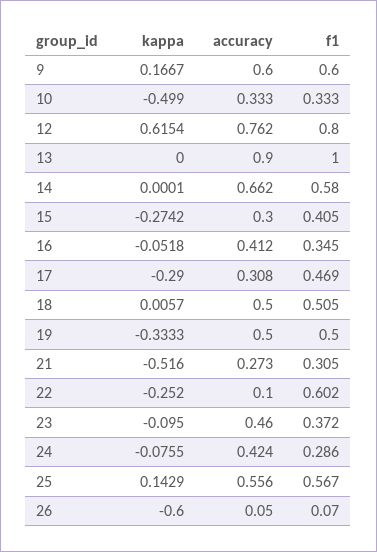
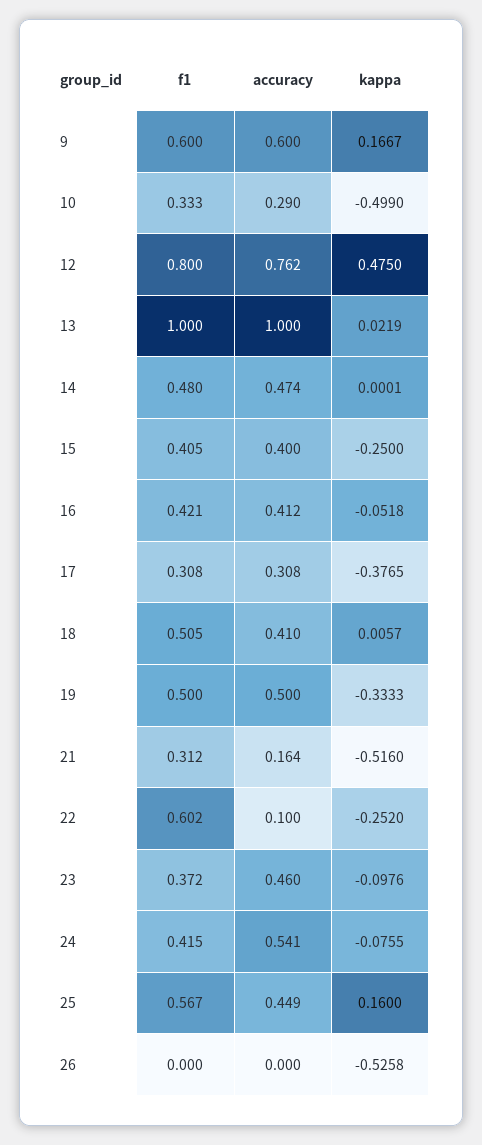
accuracy, 10: 0.333 -> 0.29
kappa, 12: 0.6154 -> 0.475
kappa, 13: 0 -> 0.0219
accuracy, 13: 0.9 -> 1
accuracy, 14: 0.662 -> 0.474
f1, 14: 0.58 -> 0.48
kappa, 15: -0.2742 -> -0.25
accuracy, 15: 0.3 -> 0.4
f1, 16: 0.345 -> 0.421
kappa, 17: -0.29 -> -0.3765
f1, 17: 0.469 -> 0.308
accuracy, 18: 0.5 -> 0.41
accuracy, 21: 0.273 -> 0.164
f1, 21: 0.305 -> 0.312
kappa, 23: -0.095 -> -0.0976
accuracy, 24: 0.424 -> 0.541
f1, 24: 0.286 -> 0.415
kappa, 25: 0.1429 -> 0.16
accuracy, 25: 0.556 -> 0.449
kappa, 26: -0.6 -> -0.5258
accuracy, 26: 0.05 -> 0
f1, 26: 0.07 -> 0

